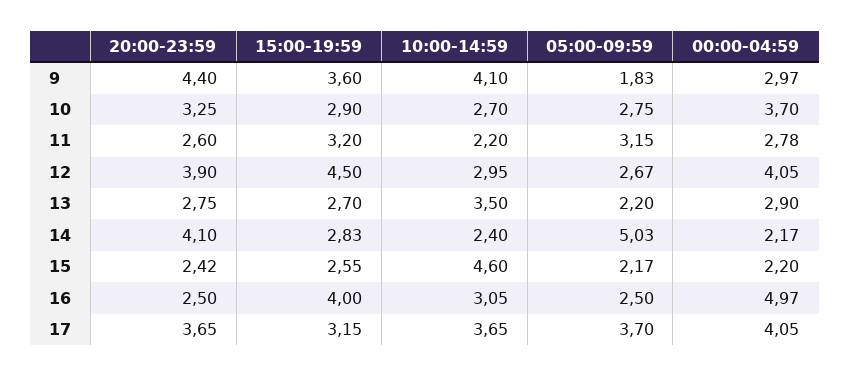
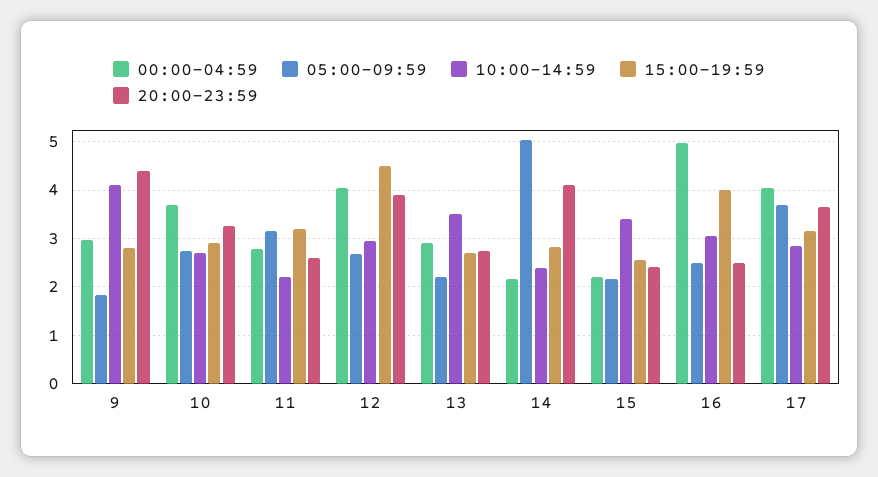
15:00-19:59, 9: 3.6 -> 2.8
10:00-14:59, 15: 4.6 -> 3.4
10:00-14:59, 17: 3.65 -> 2.8

